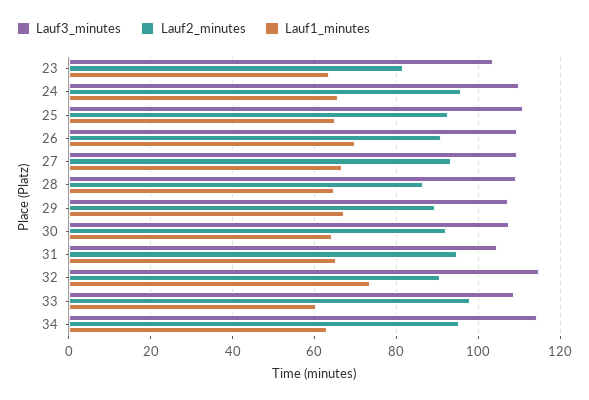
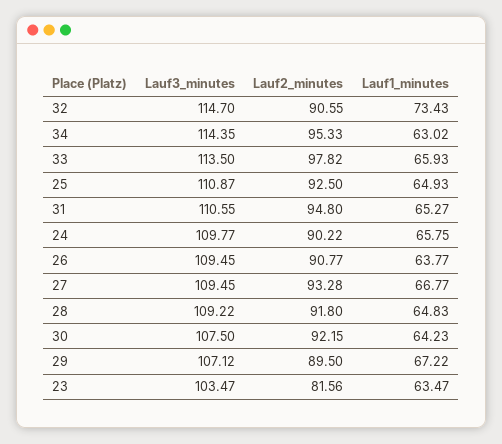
Lauf2_minutes, 24: 96 -> 90.22
Lauf1_minutes, 26: 70 -> 63.77
Lauf2_minutes, 28: 86 -> 91.8
Lauf3_minutes, 31: 104 -> 110.55
Lauf3_minutes, 33: 108 -> 113.5
Lauf1_minutes, 33: 60 -> 65.93

